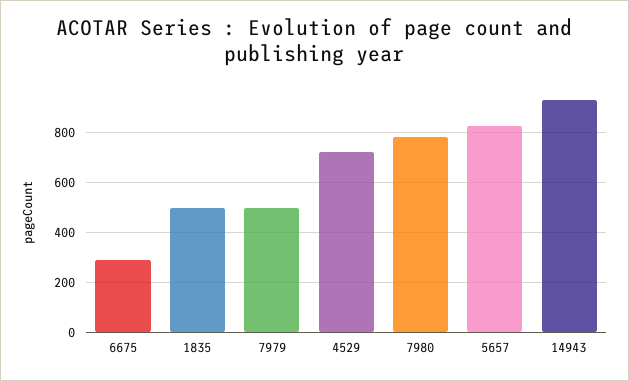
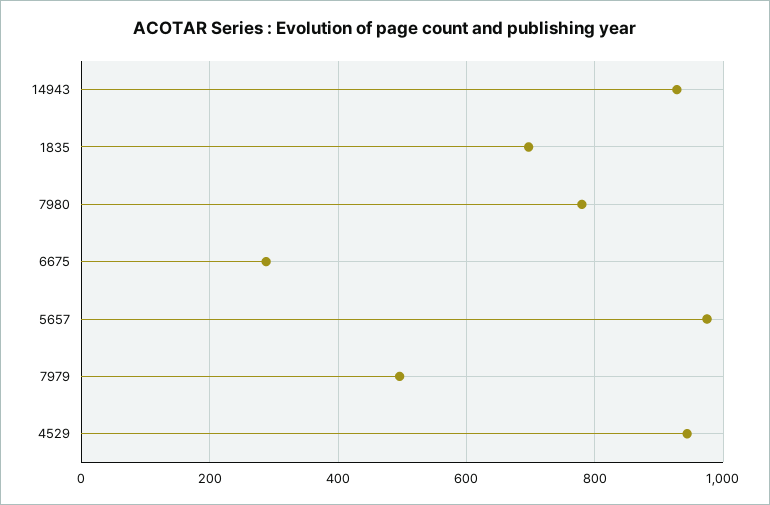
1835: 500 -> 700
4529: 725 -> 940
5657: 825 -> 980

